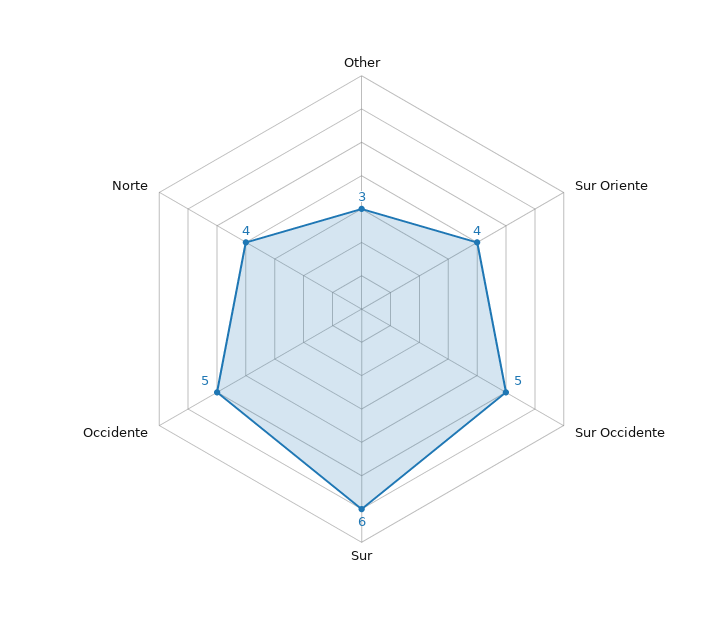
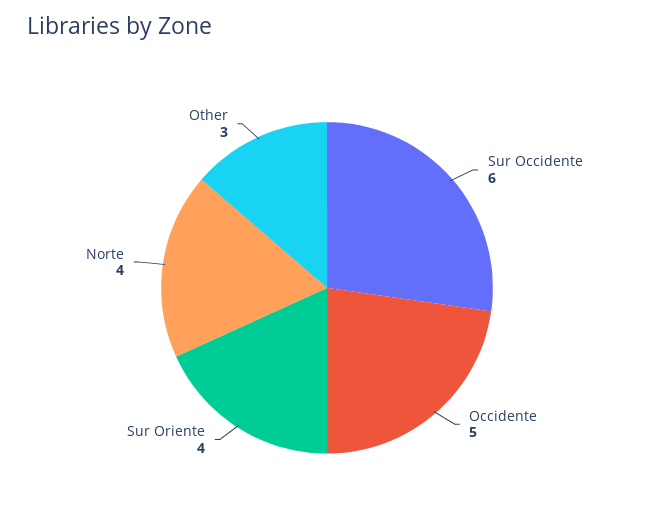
Sur Occidente: 5 -> 6
Sur: 6 -> none

